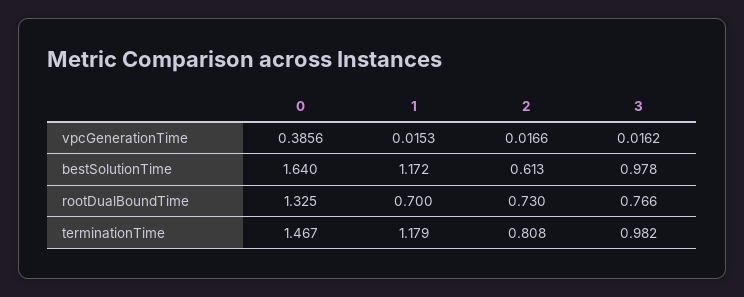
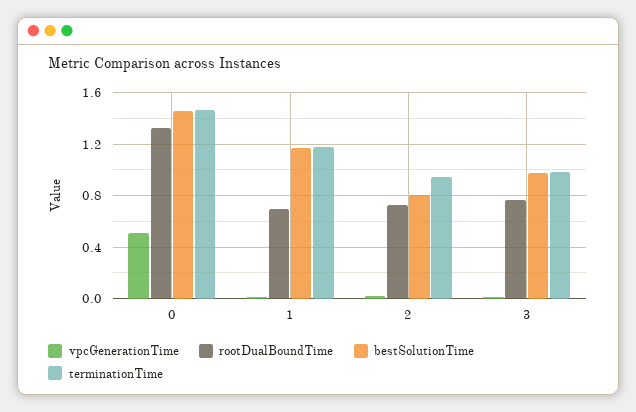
vpcGenerationTime, 0: 0.3856 -> 0.5
bestSolutionTime, 0: 1.64 -> 1.45
bestSolutionTime, 2: 0.613 -> 0.8
terminationTime, 2: 0.808 -> 0.95

